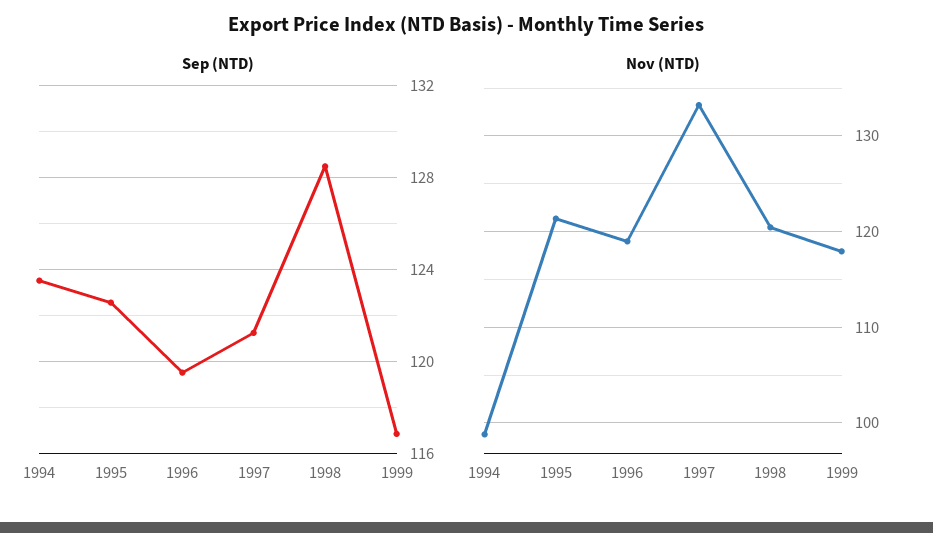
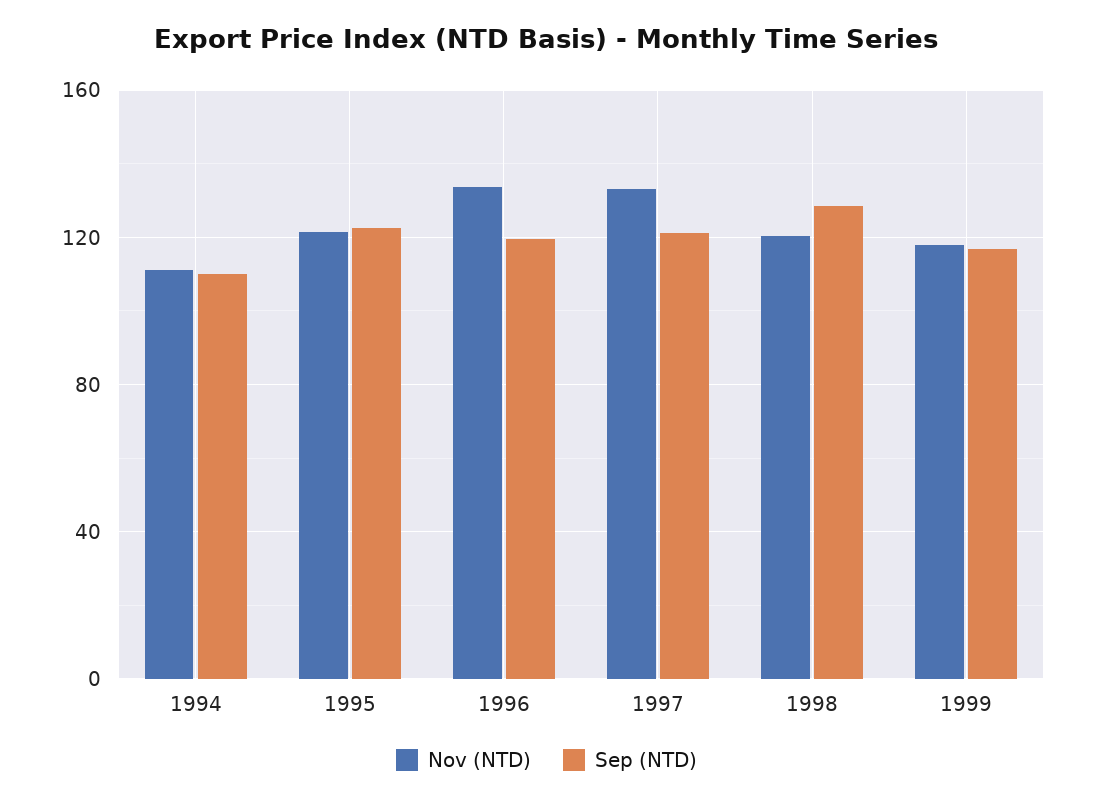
Sep (NTD), 1994: 123.5 -> 110
Nov (NTD), 1994: 99 -> 110
Nov (NTD), 1996: 119 -> 135

